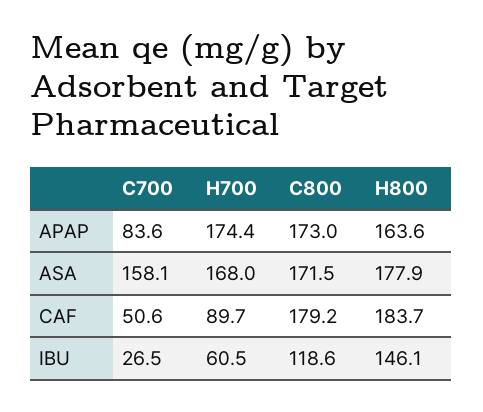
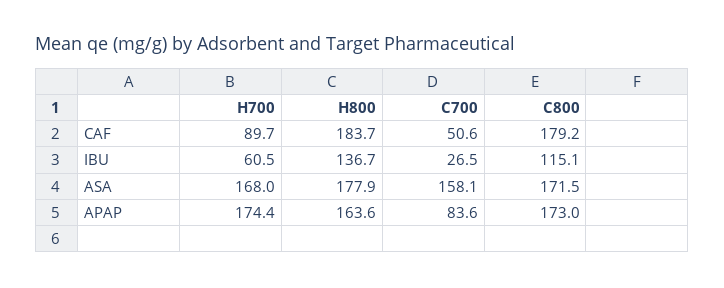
C800, IBU: 118.6 -> 115.1
H800, IBU: 146.1 -> 136.7

